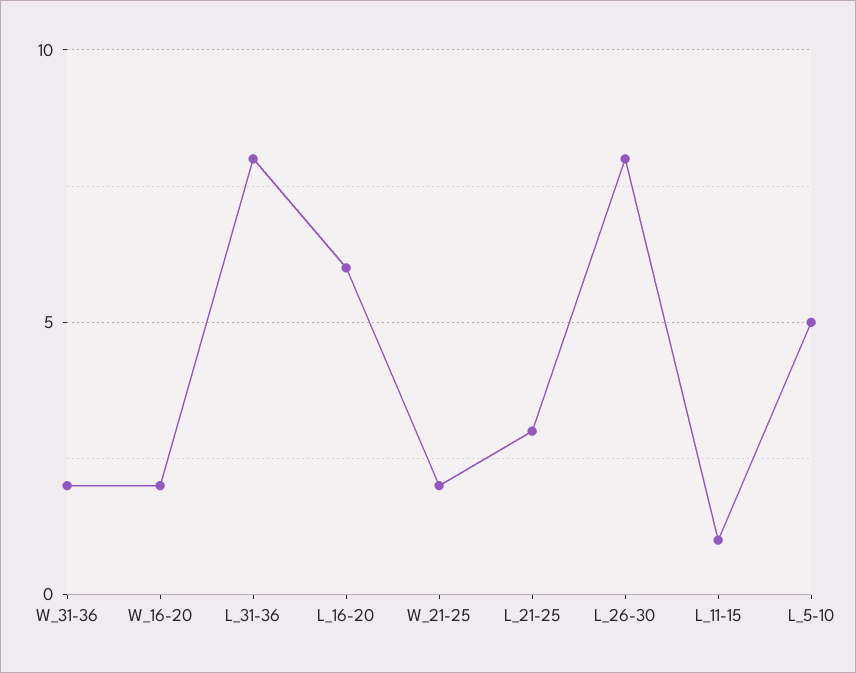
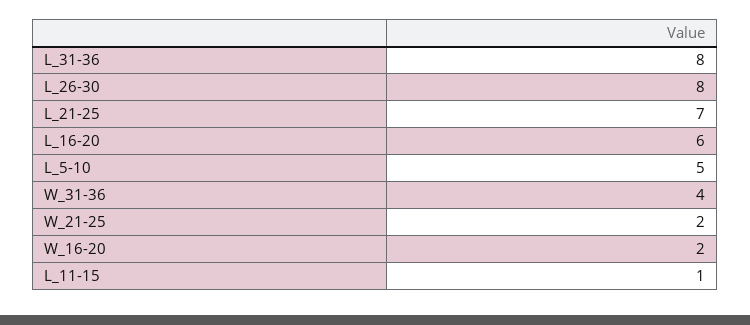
W_31-36: 2 -> 4
L_21-25: 3 -> 7

